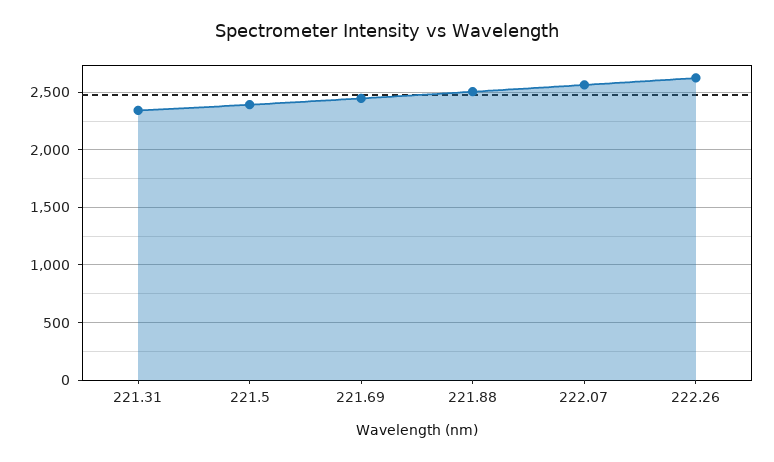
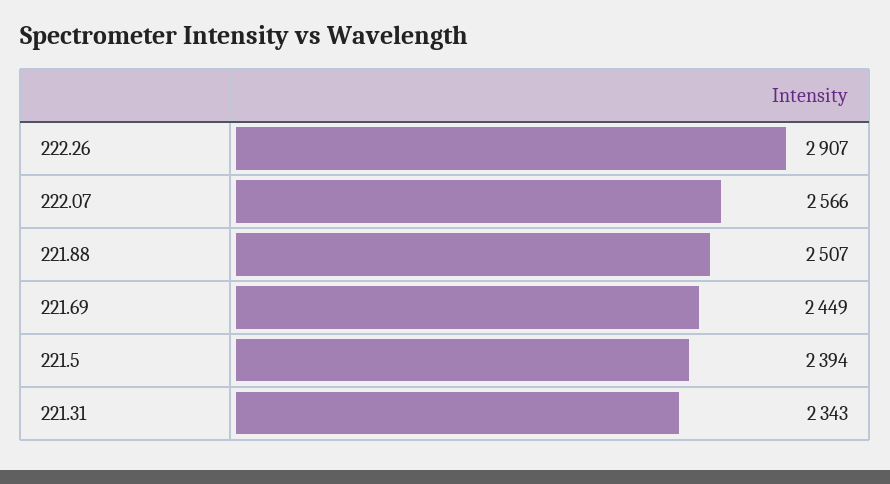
222.26: 2600 -> 2907

